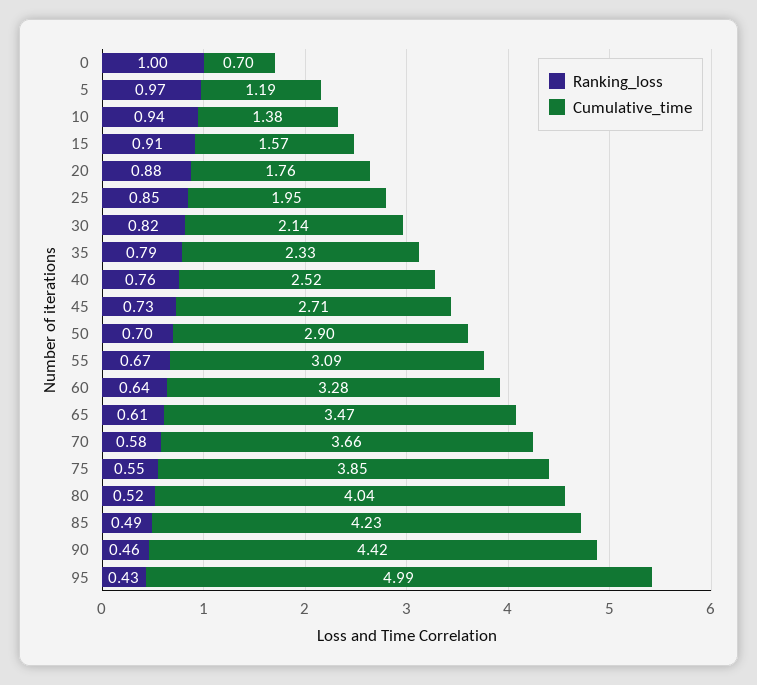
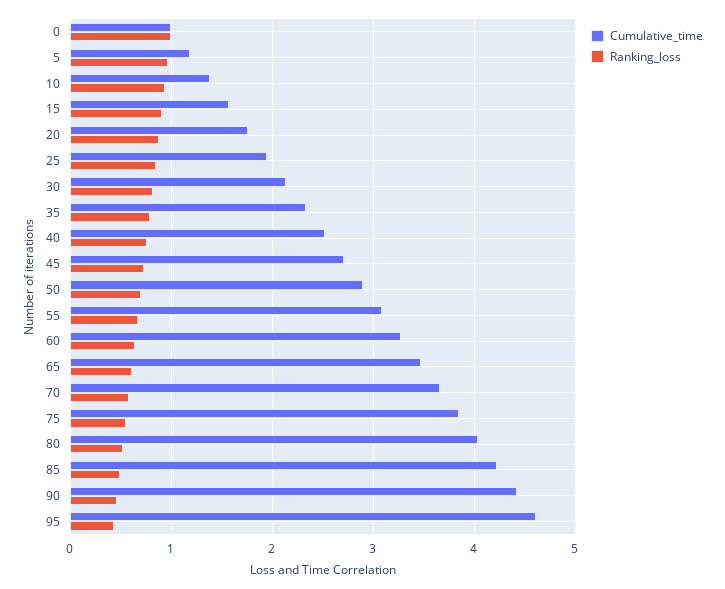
Cumulative_time, 0: 0.7 -> 1
Cumulative_time, 95: 4.99 -> 4.6

